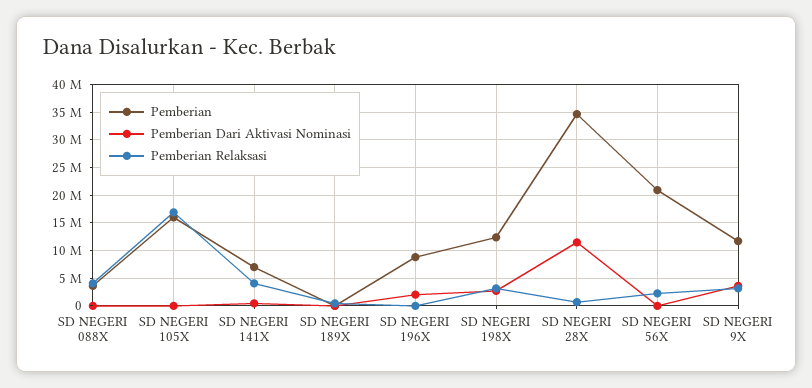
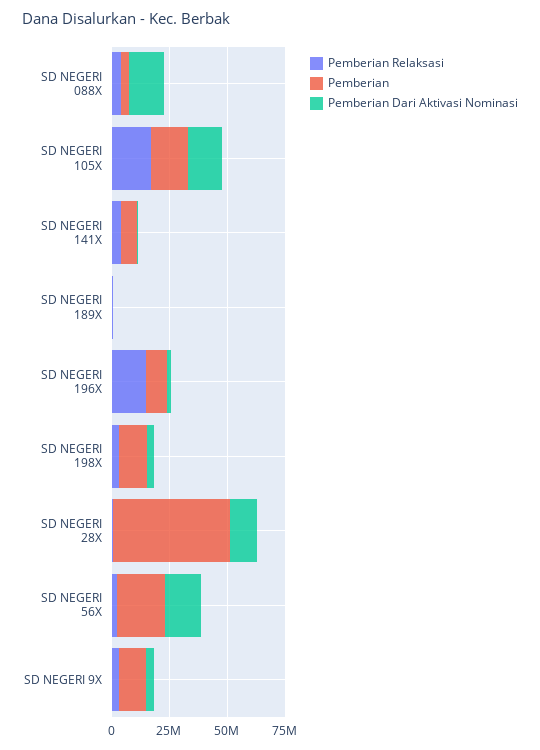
Pemberian Dari Aktivasi Nominasi, SD NEGERI 088X: 0 -> 15000000
Pemberian Dari Aktivasi Nominasi, SD NEGERI 105X: 0 -> 15000000
Pemberian Relaksasi, SD NEGERI 196X: 0 -> 15000000
Pemberian, SD NEGERI 28X: 35000000 -> 50000000
Pemberian Dari Aktivasi Nominasi, SD NEGERI 56X: 0 -> 15000000

